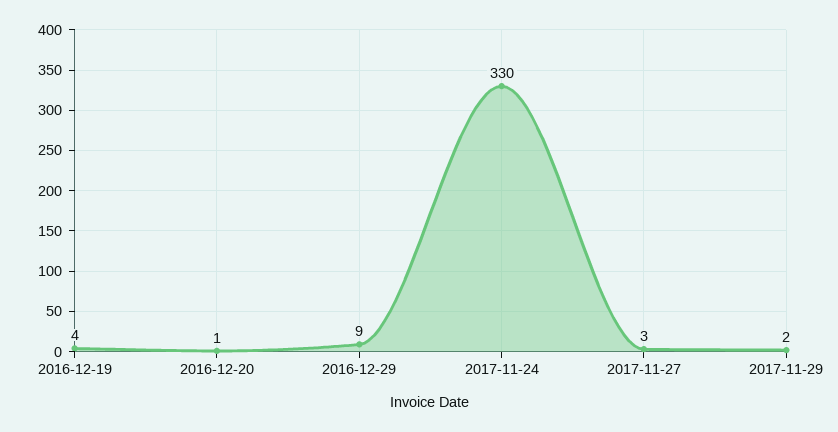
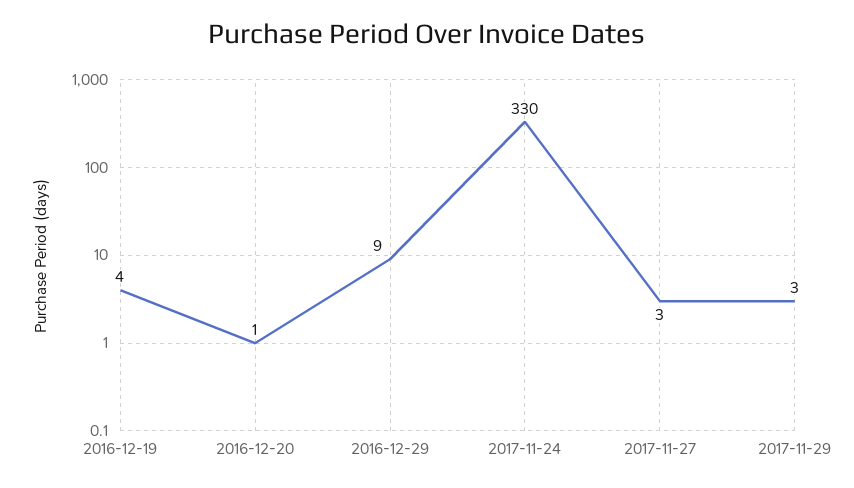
2017-11-29: 2 -> 3

